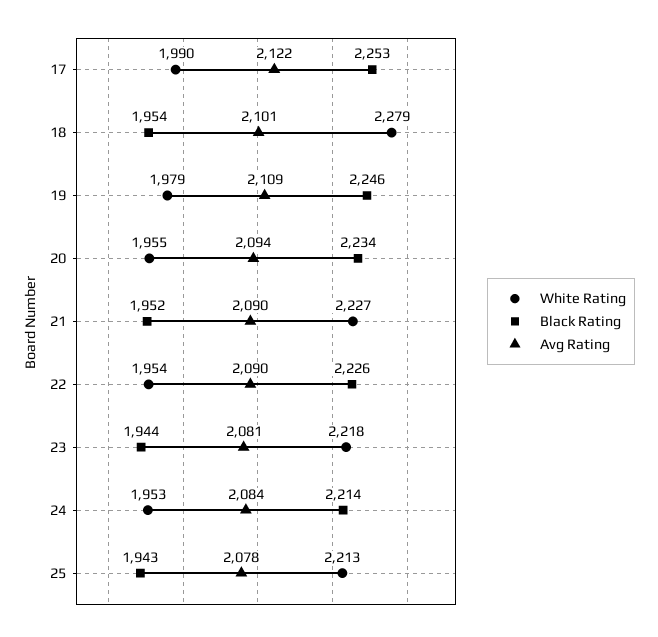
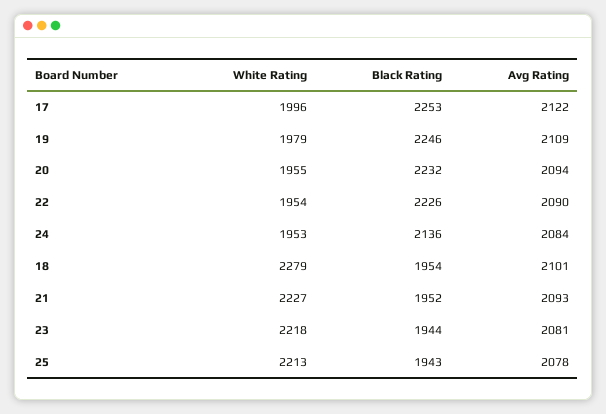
White Rating, 17: 1990 -> 1996
Black Rating, 20: 2234 -> 2232
Avg Rating, 21: 2090 -> 2093
Black Rating, 24: 2214 -> 2136

